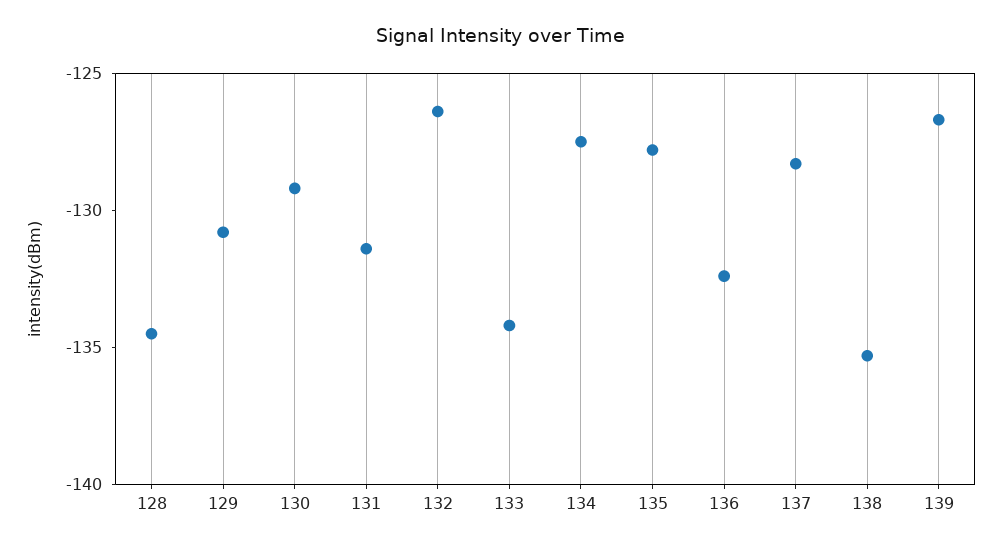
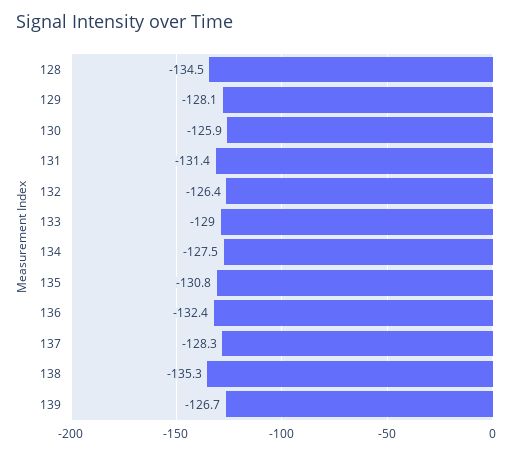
129: -131 -> -128.1
130: -129 -> -125.9
133: -134 -> -129
135: -128 -> -130.8

